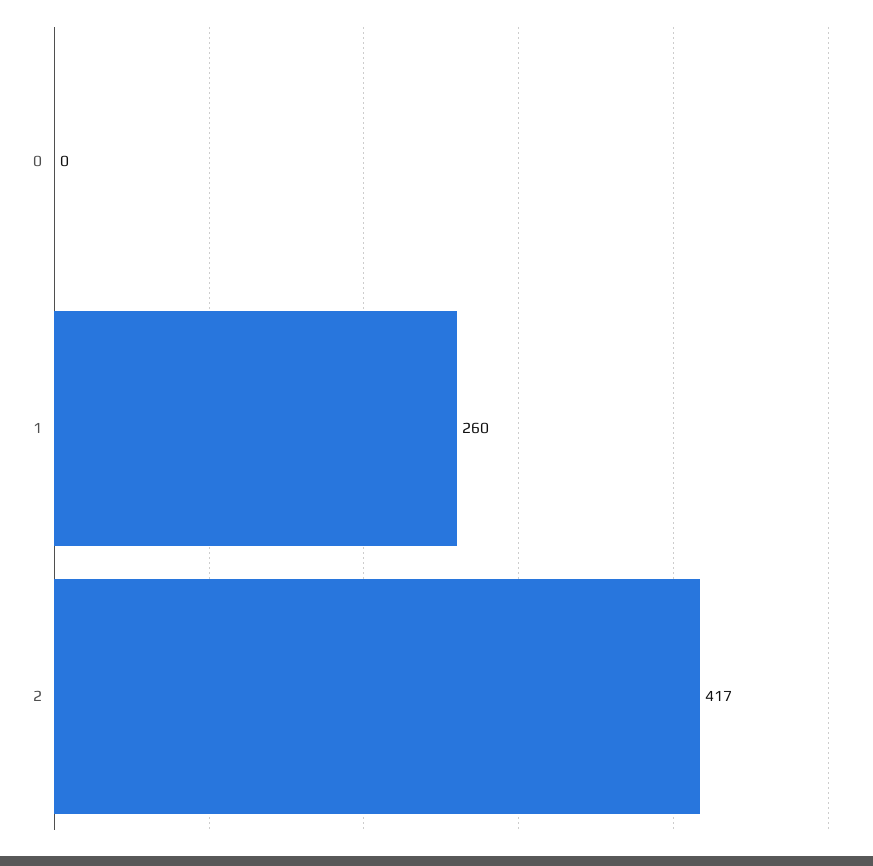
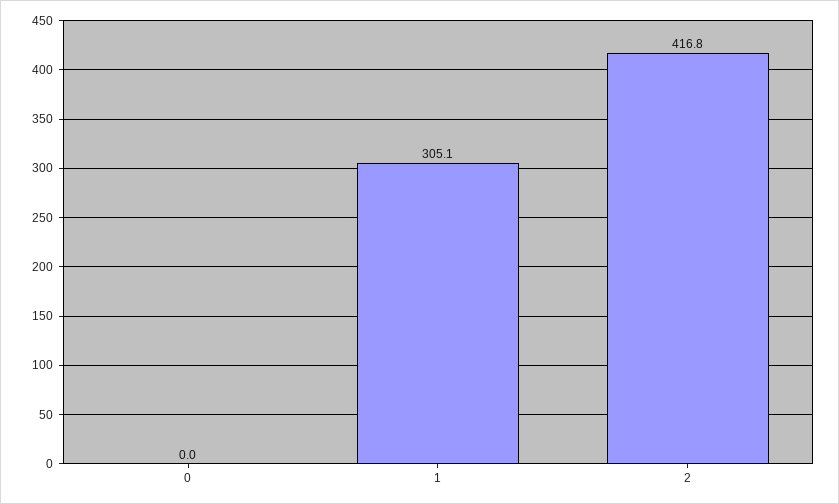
1: 260 -> 305.1

